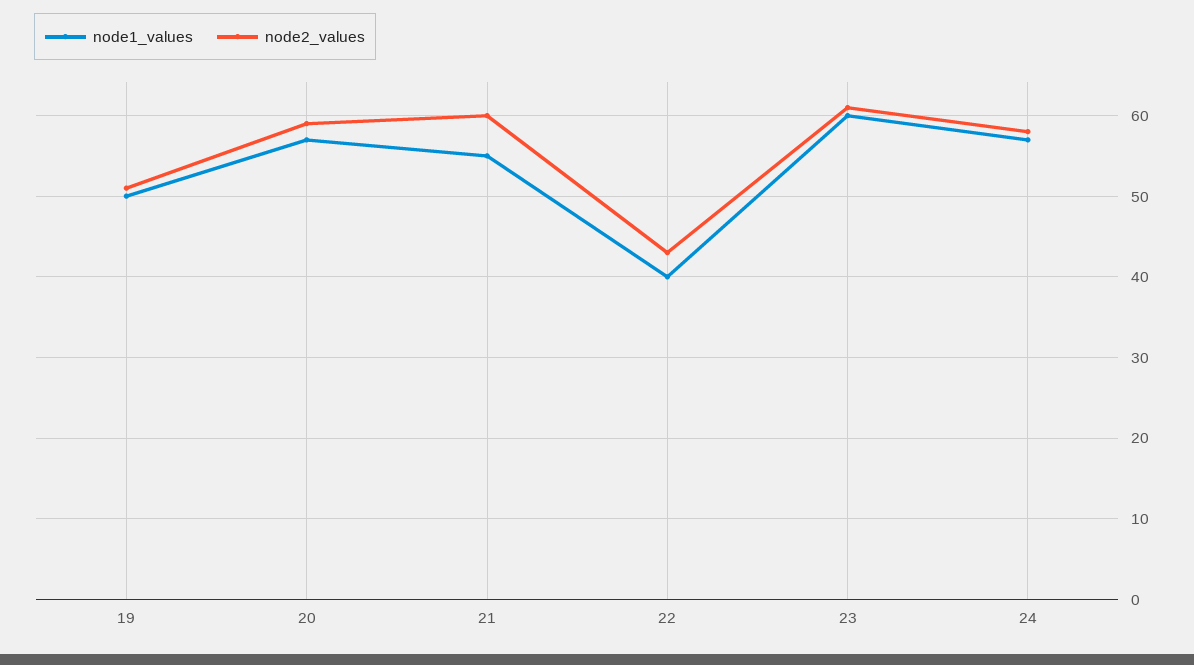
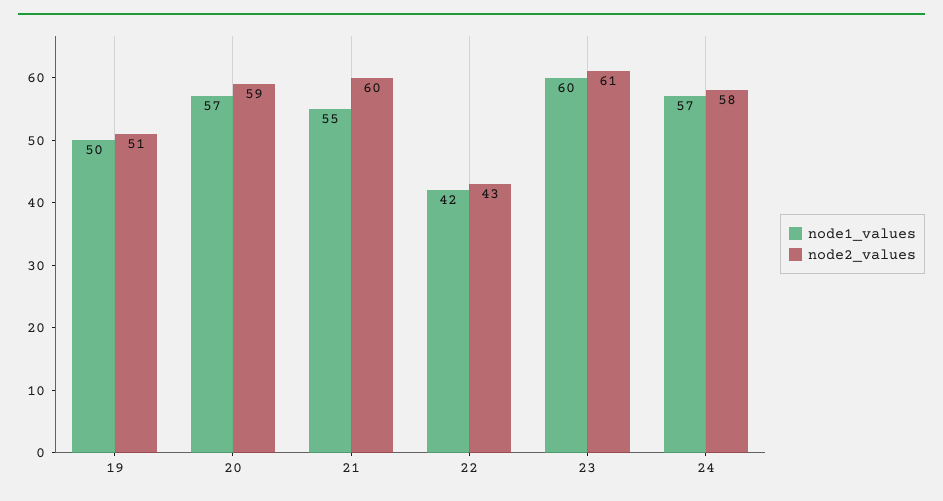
node1_values, 22: 40 -> 42

